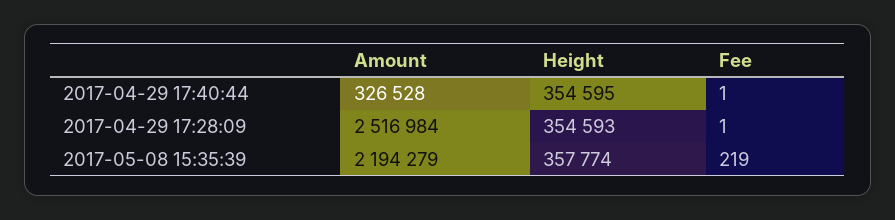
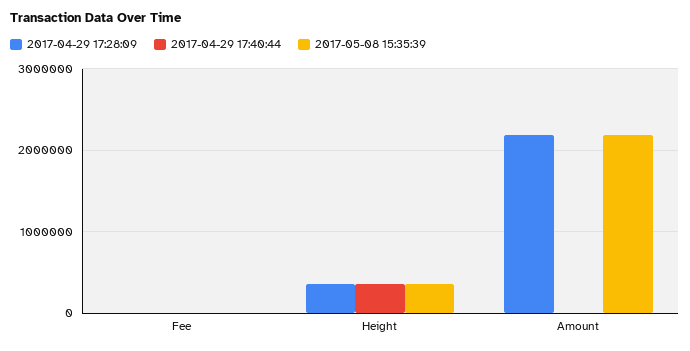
2017-04-29 17:40:44, Amount: 326528 -> 0
2017-04-29 17:28:09, Amount: 2516984 -> 2200000

